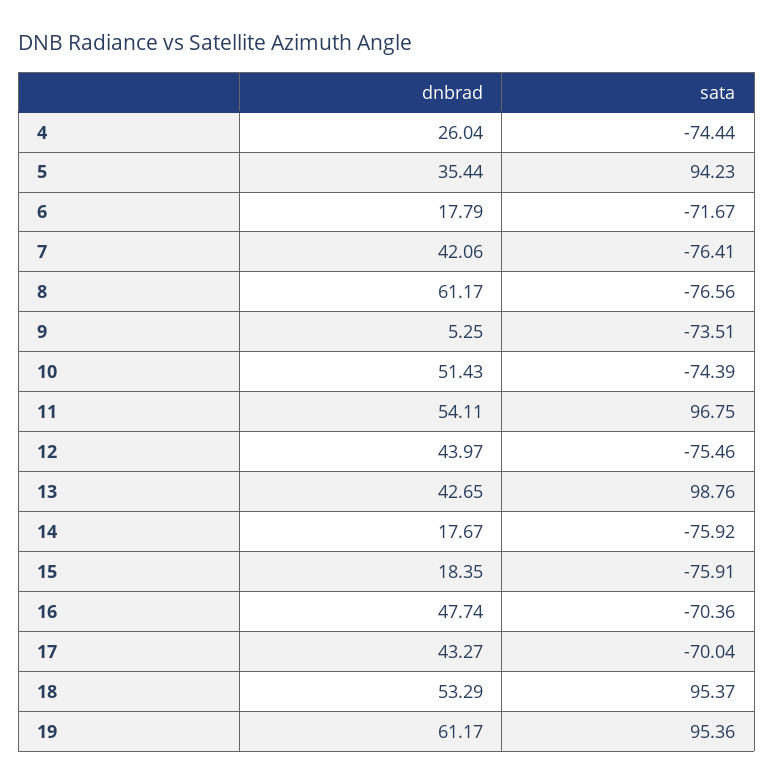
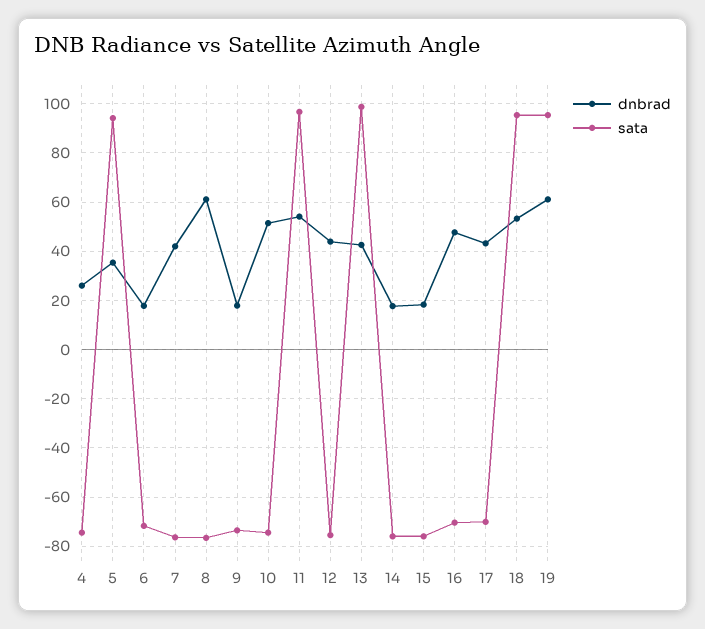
dnbrad, 9: 5.25 -> 17.5

